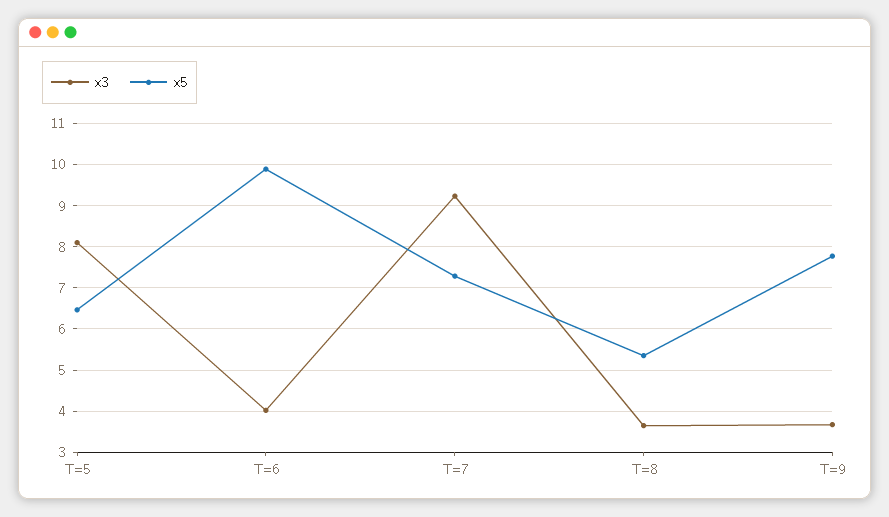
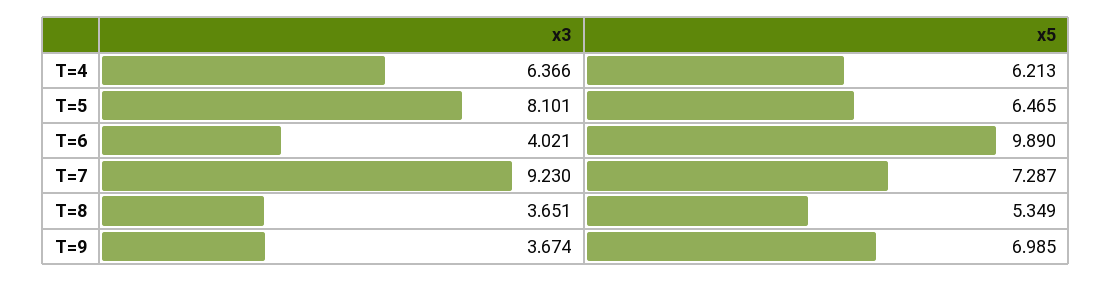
x5, T=9: 7.8 -> 6.985
x3, T=4: none -> 6.366
x5, T=4: none -> 6.213

